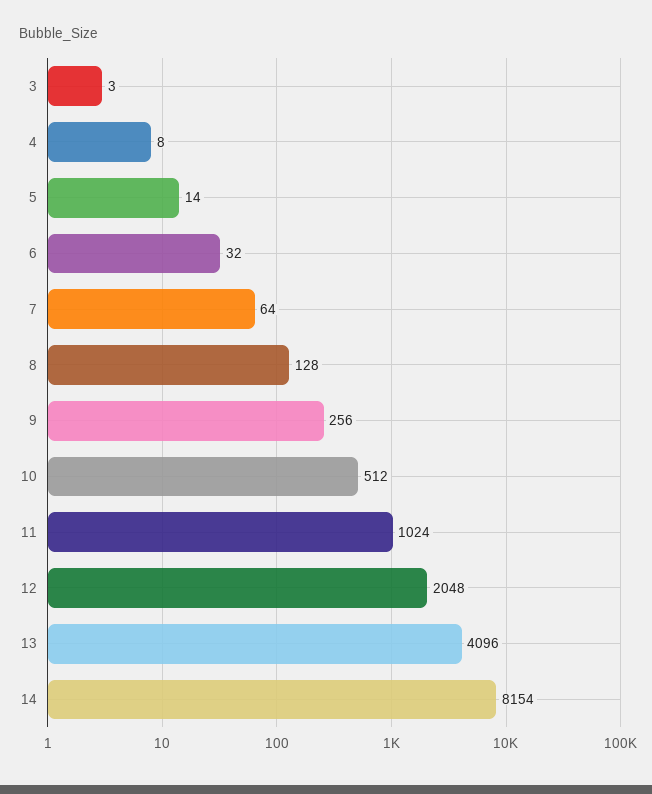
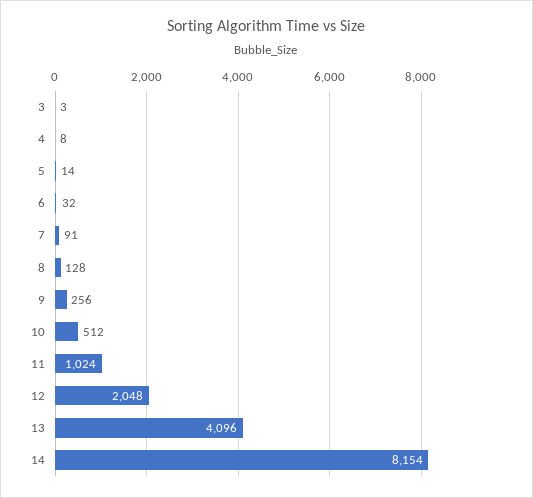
7: 64 -> 91

